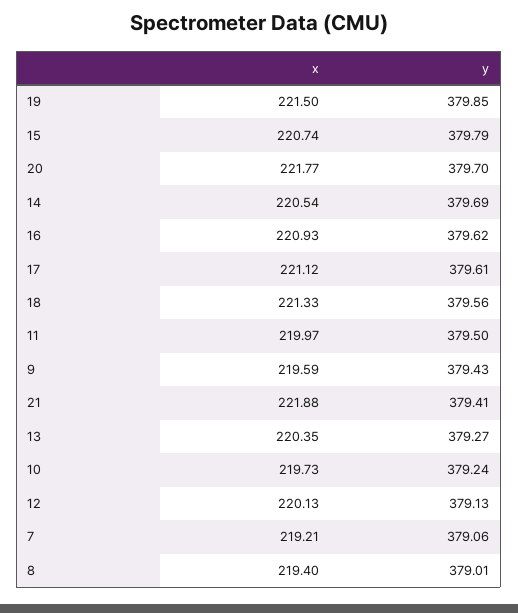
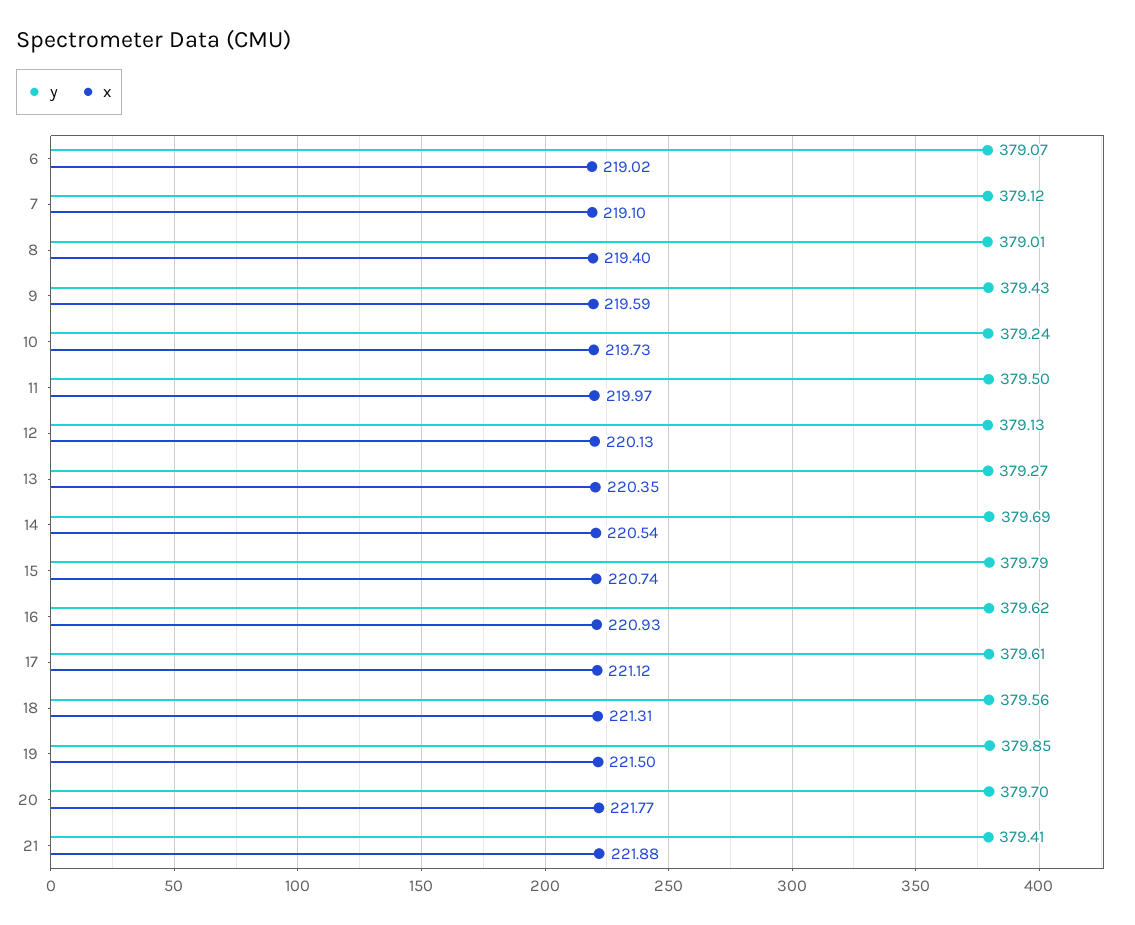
x, 18: 221.33 -> 221.31
x, 7: 219.21 -> 219.1
y, 7: 379.06 -> 379.12
y, 6: none -> 379.07
x, 6: none -> 219.02

